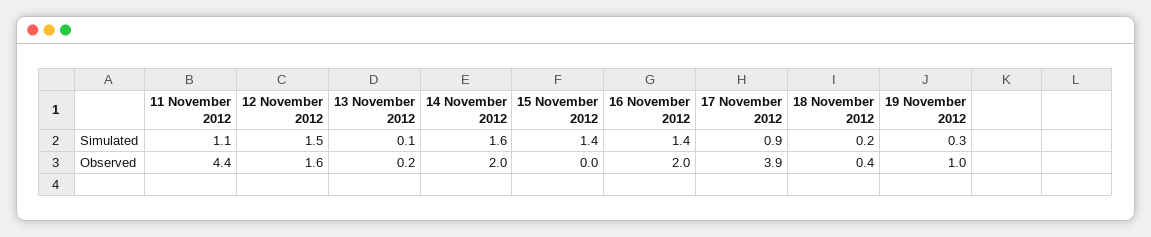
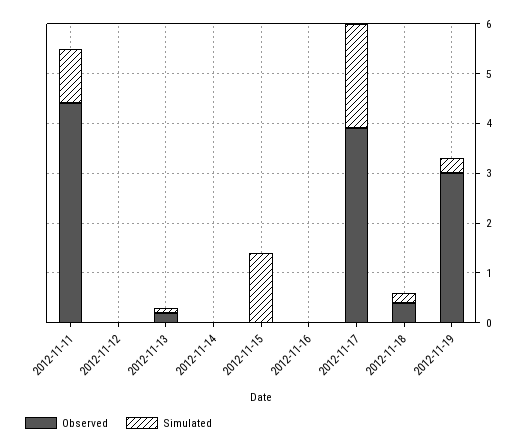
Simulated, 12 November 2012: 1.5 -> 0
Simulated, 14 November 2012: 1.6 -> 0
Simulated, 16 November 2012: 1.4 -> 0
Simulated, 17 November 2012: 0.9 -> 2
Observed, 12 November 2012: 1.6 -> 0
Observed, 14 November 2012: 2 -> 0
Observed, 16 November 2012: 2 -> 0
Observed, 19 November 2012: 1 -> 3

